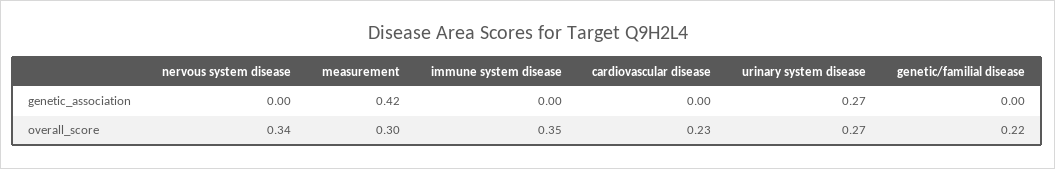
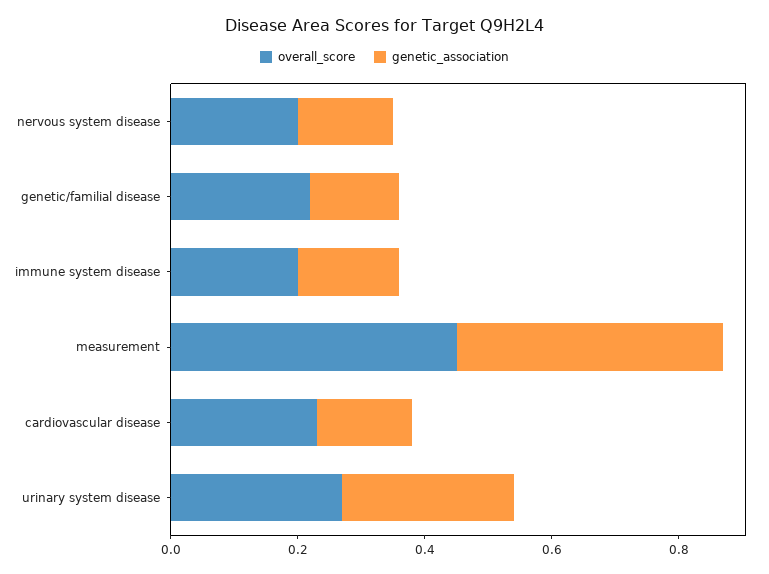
genetic_association, nervous system disease: 0 -> 0.15
genetic_association, immune system disease: 0 -> 0.15
genetic_association, cardiovascular disease: 0 -> 0.15
genetic_association, genetic/familial disease: 0 -> 0.15
overall_score, nervous system disease: 0.34 -> 0.2
overall_score, measurement: 0.3 -> 0.45
overall_score, immune system disease: 0.35 -> 0.2

